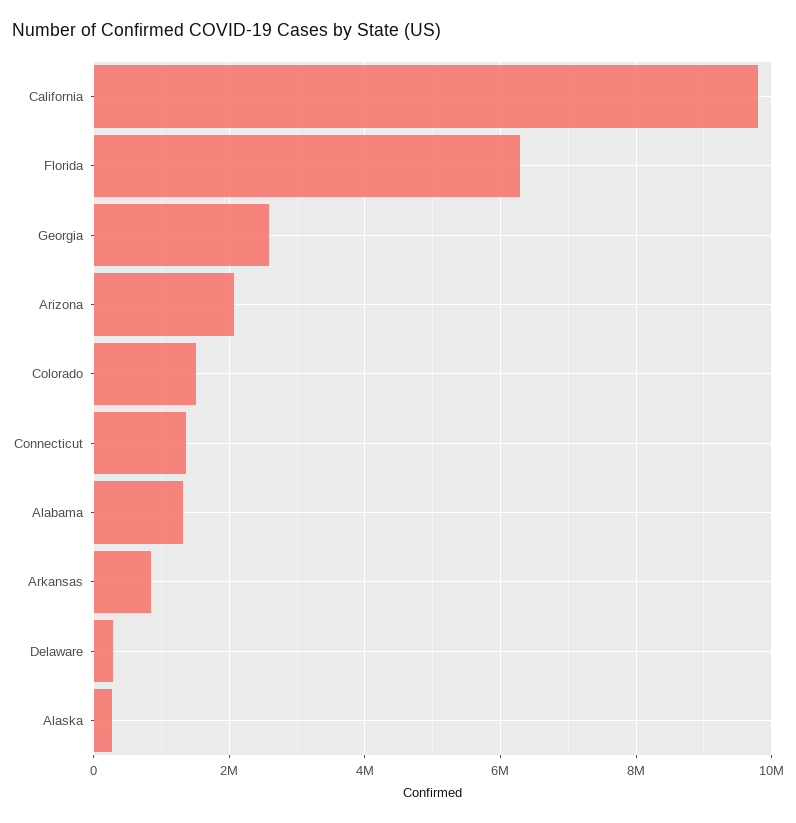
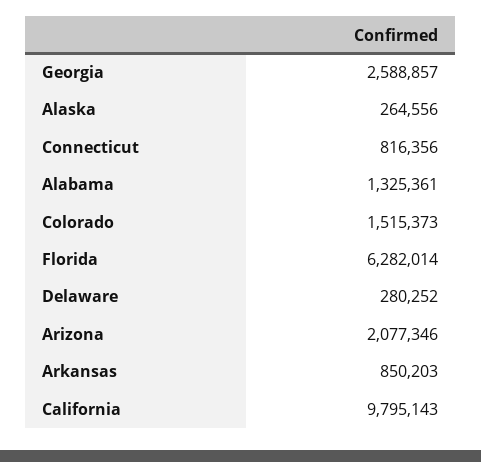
Connecticut: 1400000 -> 816356

